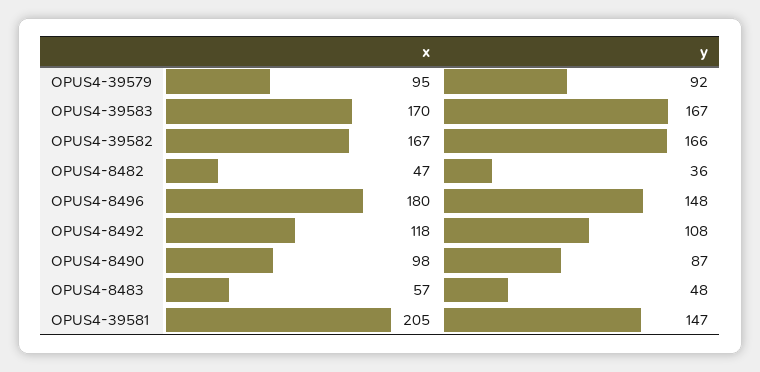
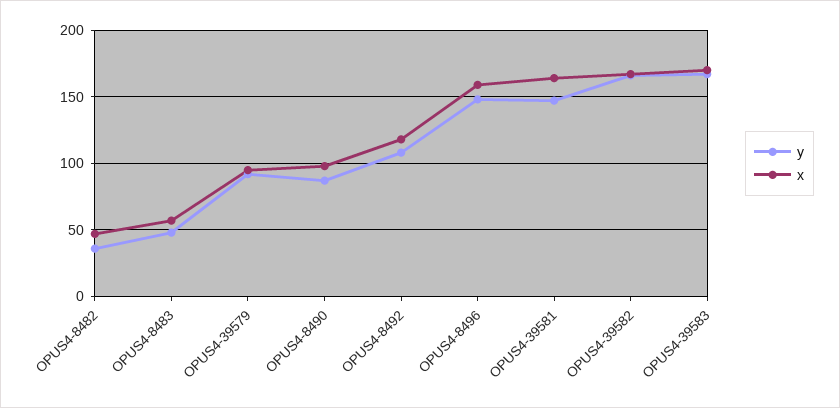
x, OPUS4-8496: 180 -> 160
x, OPUS4-39581: 205 -> 165

